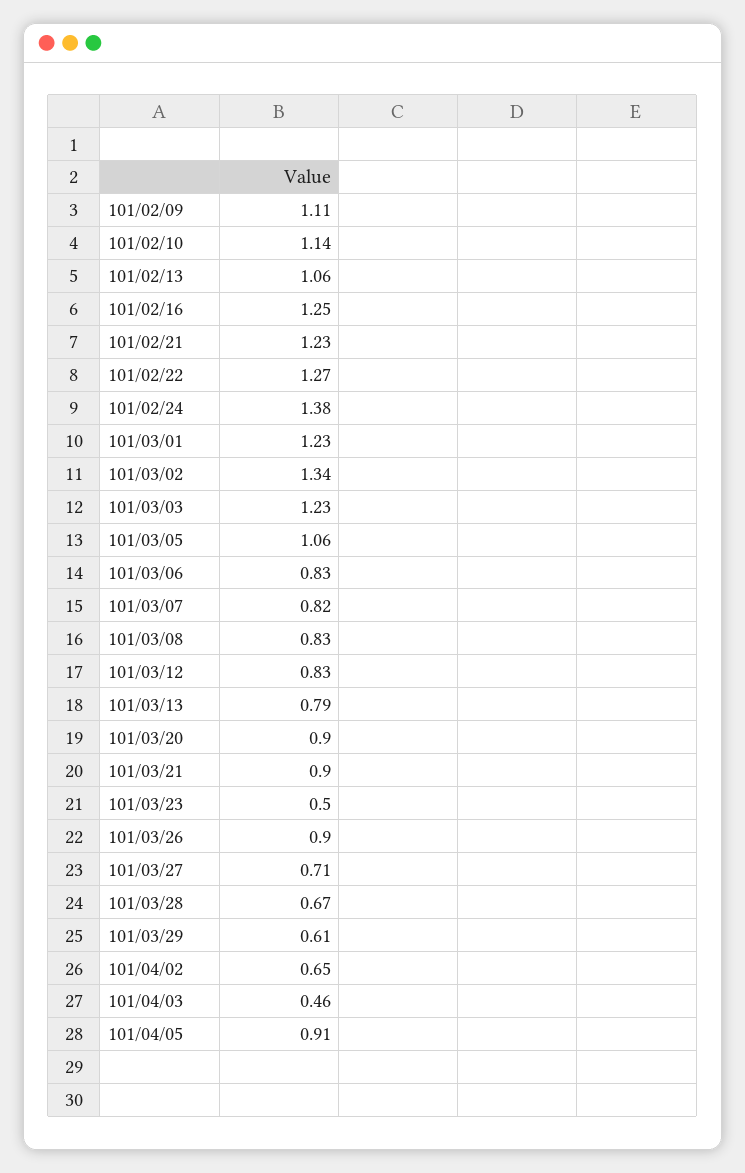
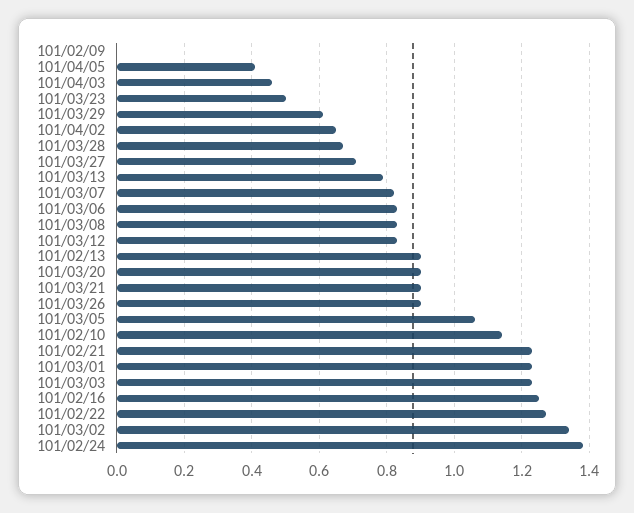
101/02/09: 1.11 -> 0
101/02/13: 1.06 -> 0.9
101/04/05: 0.91 -> 0.4

